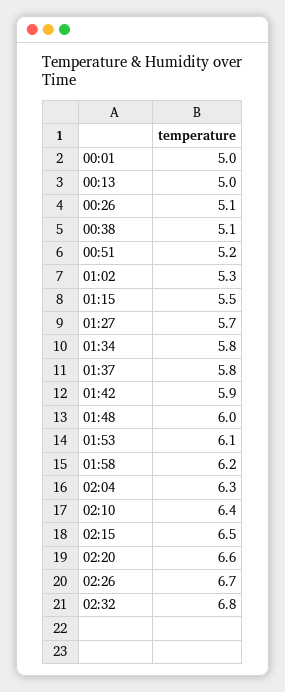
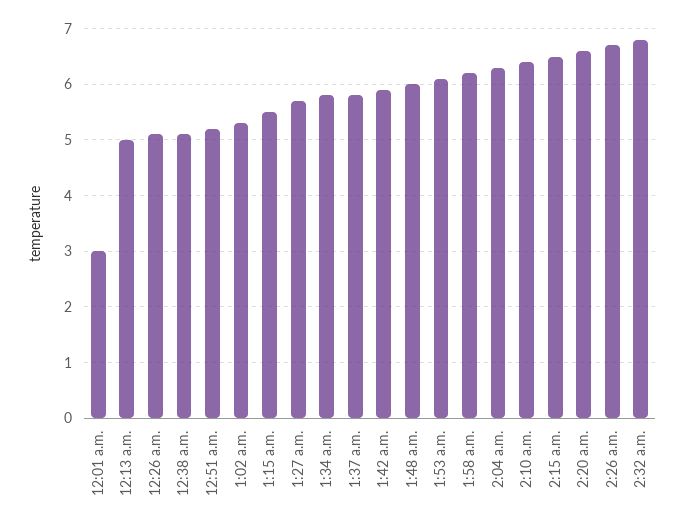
00:01: 5 -> 3

